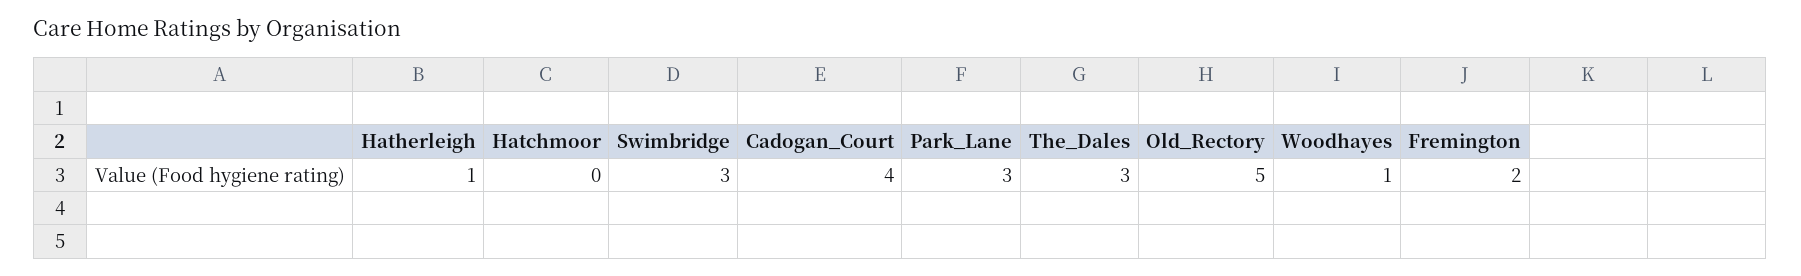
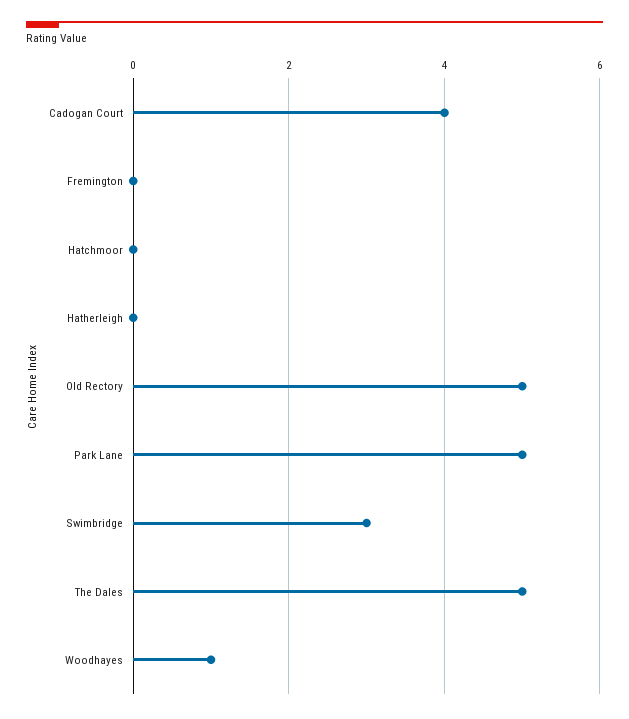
Hatherleigh: 1 -> 0
Park_Lane: 3 -> 5
The_Dales: 3 -> 5
Fremington: 2 -> 0

